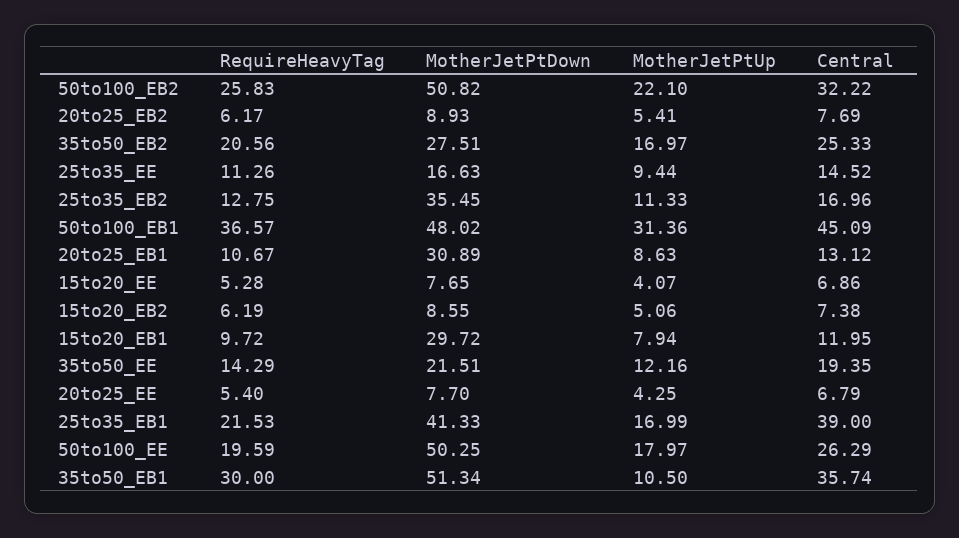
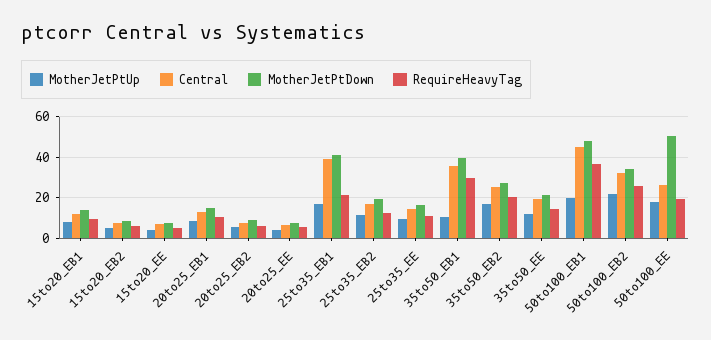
MotherJetPtDown, 50to100_EB2: 50.82 -> 35
MotherJetPtDown, 25to35_EB2: 35.45 -> 20
MotherJetPtUp, 50to100_EB1: 31.36 -> 20
MotherJetPtDown, 20to25_EB1: 30.89 -> 15
MotherJetPtDown, 15to20_EB1: 29.72 -> 15
MotherJetPtDown, 35to50_EB1: 51.34 -> 40

